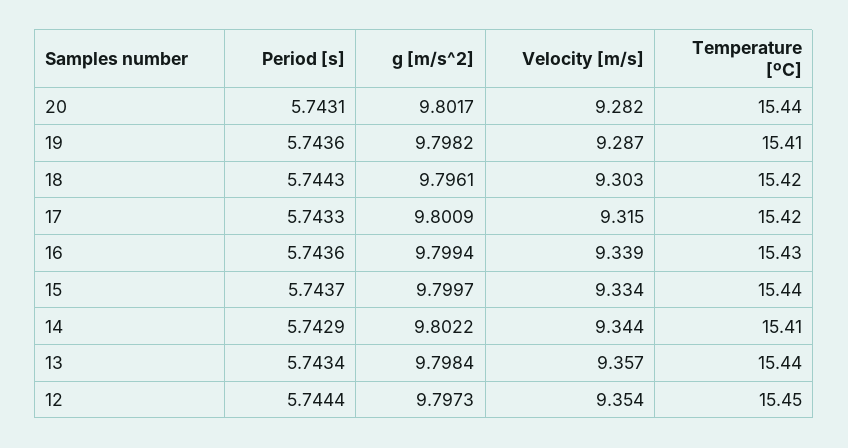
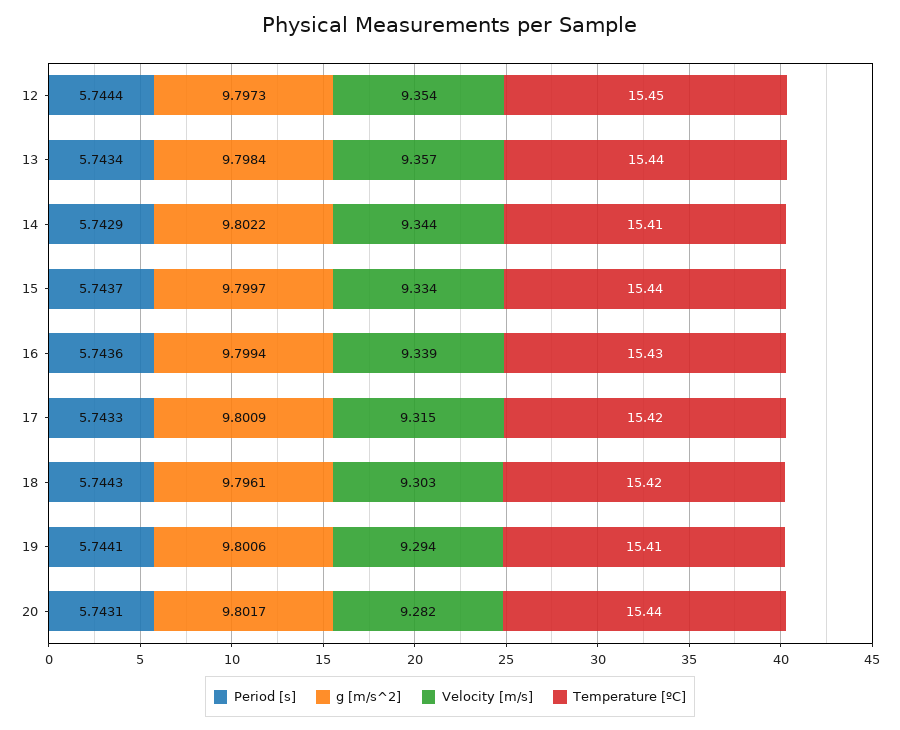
Period [s], 19: 5.7436 -> 5.7441
g [m/s^2], 19: 9.7982 -> 9.8006
Velocity [m/s], 19: 9.287 -> 9.294

